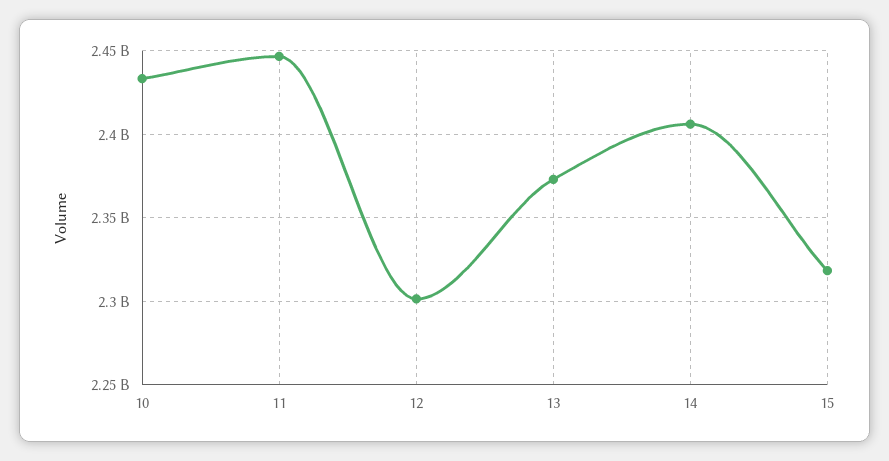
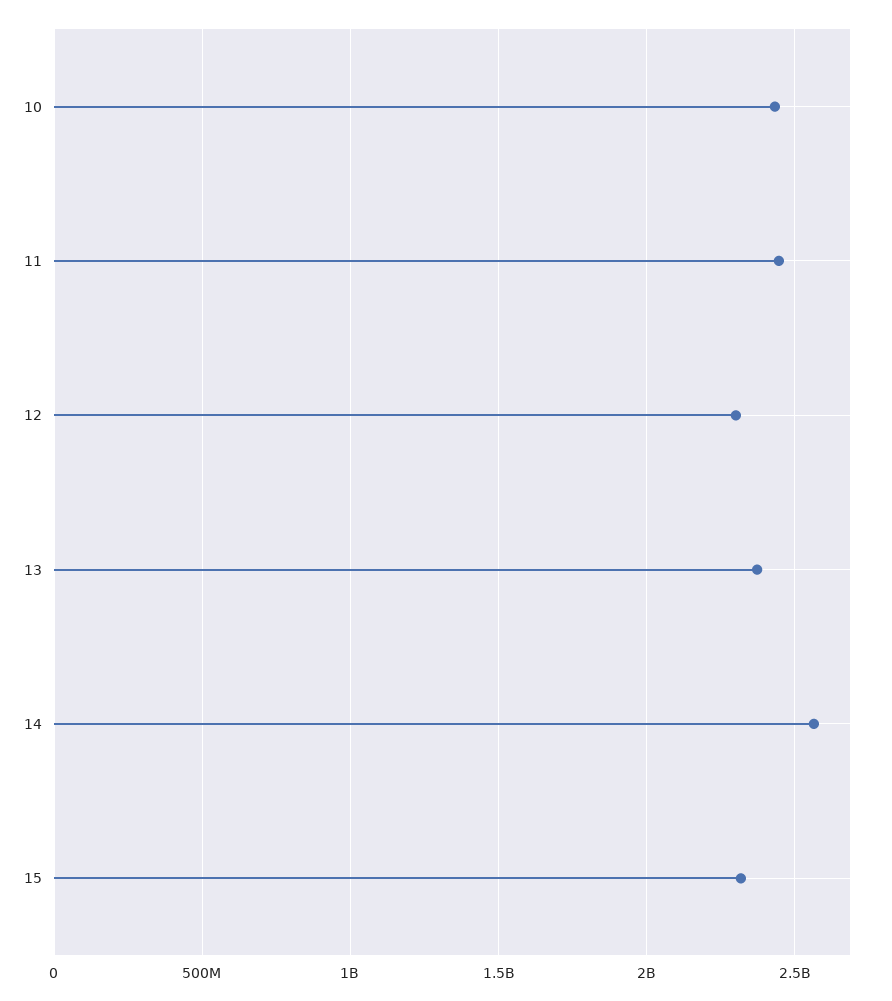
14: 2405000000 -> 2550000000

